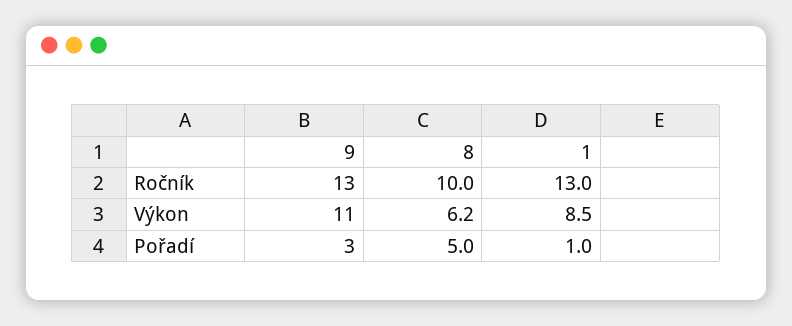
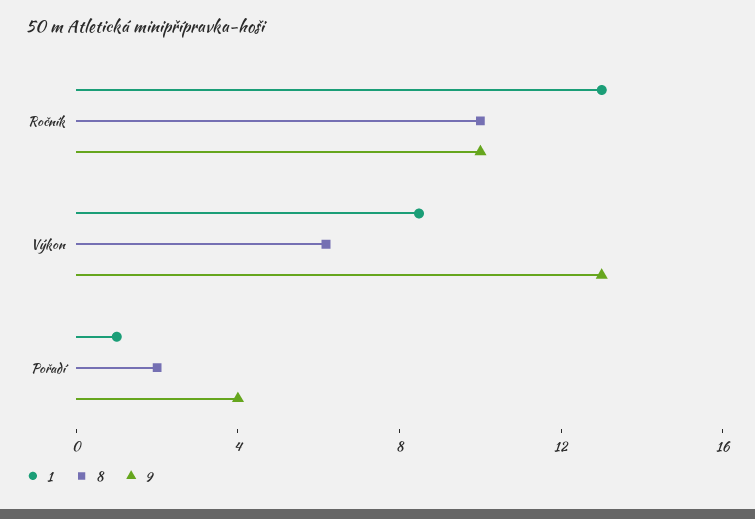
9, Ročník: 13 -> 10
9, Výkon: 11 -> 13
9, Pořadí: 3 -> 4
8, Pořadí: 5 -> 2

